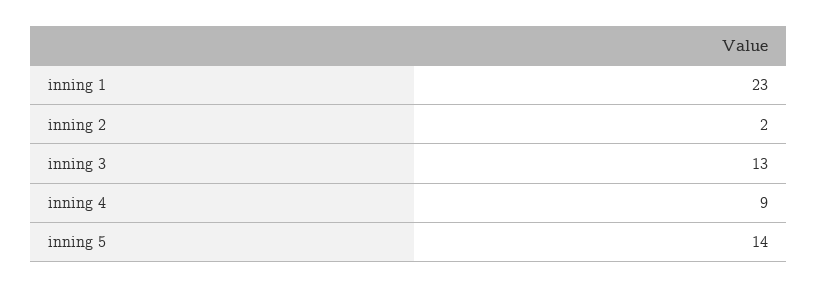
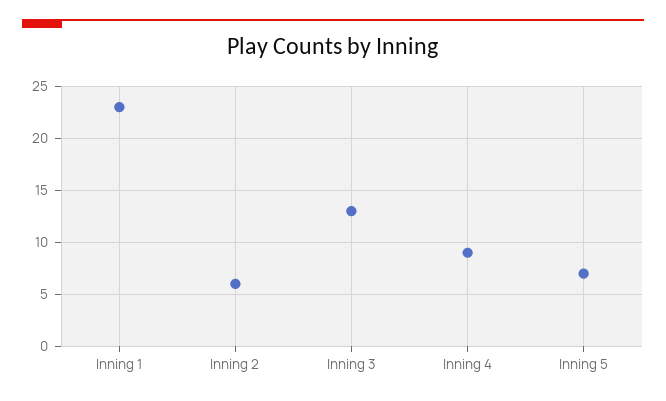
inning 2: 2 -> 6
inning 5: 14 -> 7

